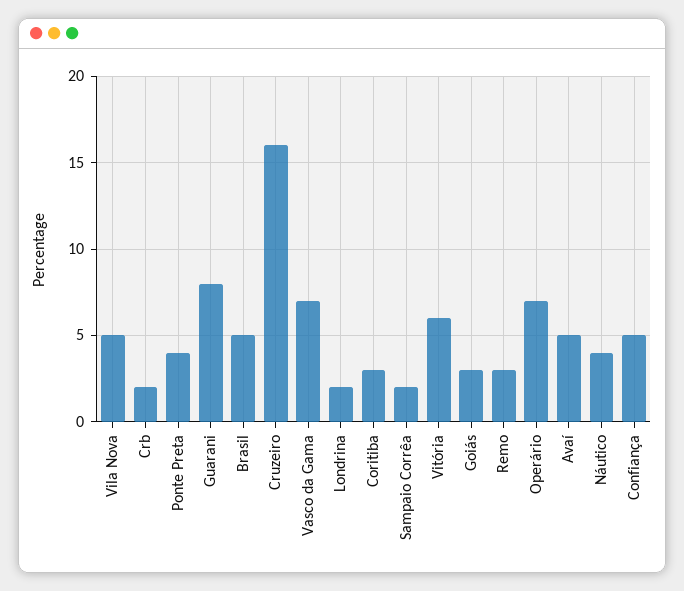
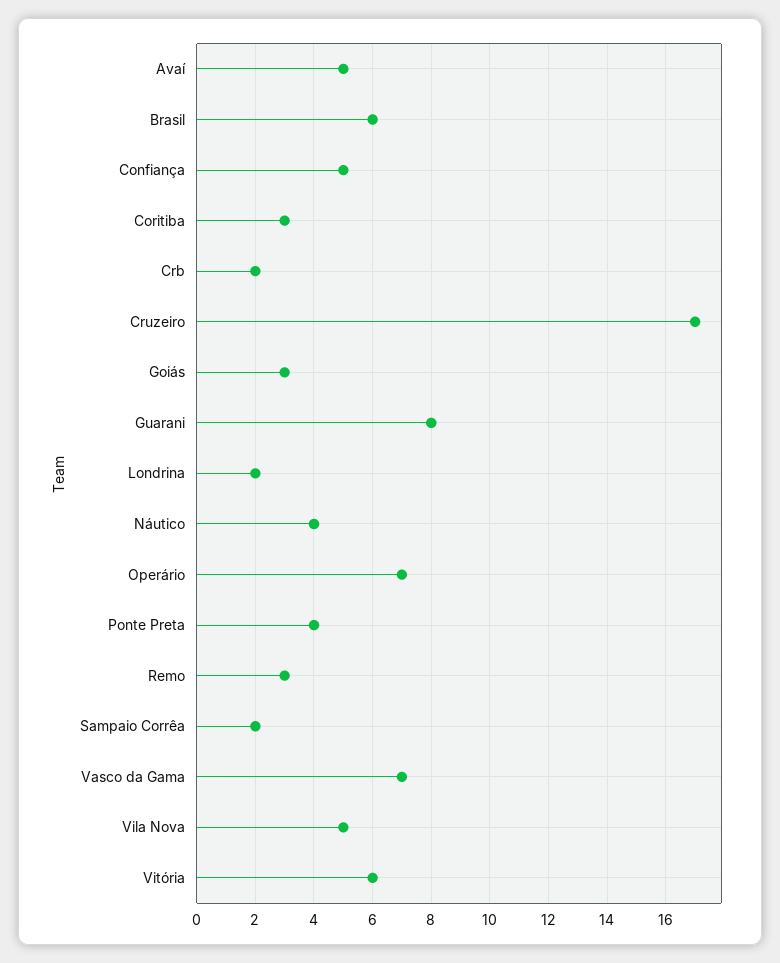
Brasil: 5 -> 6
Cruzeiro: 16 -> 17

